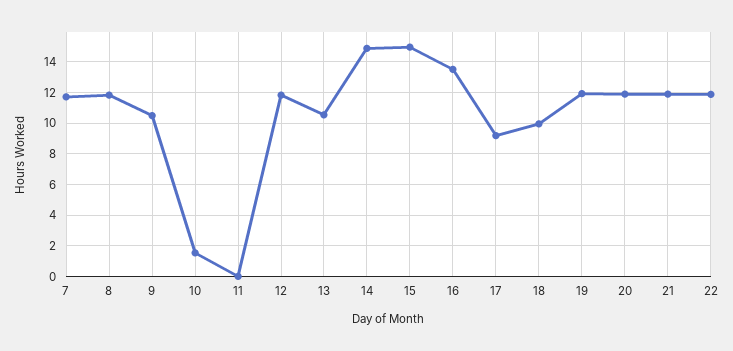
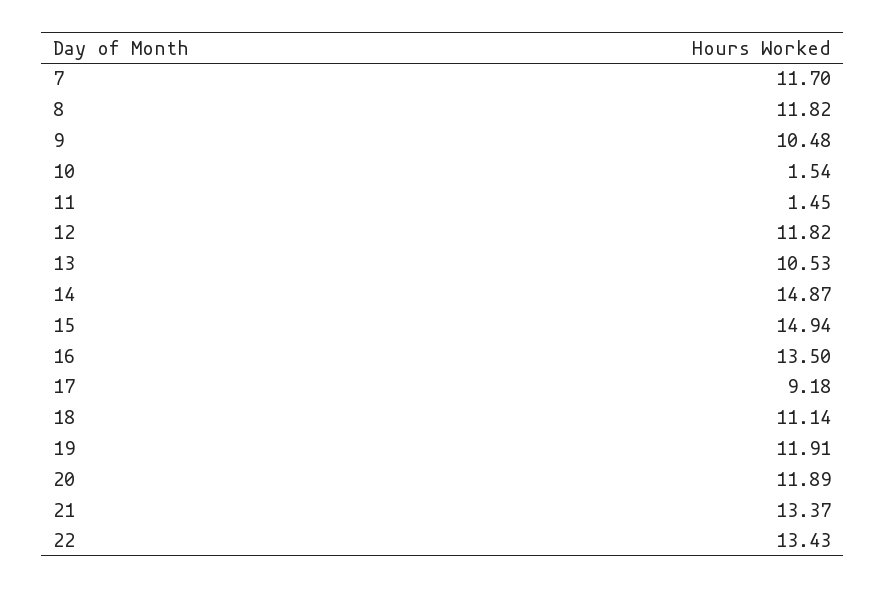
11: 0 -> 1.45
18: 10 -> 11.14
21: 12 -> 13.37
22: 12 -> 13.43

